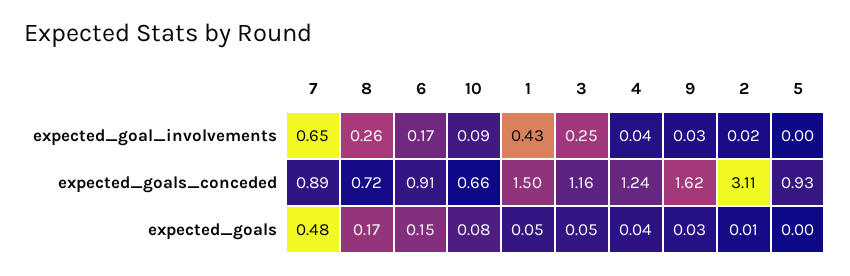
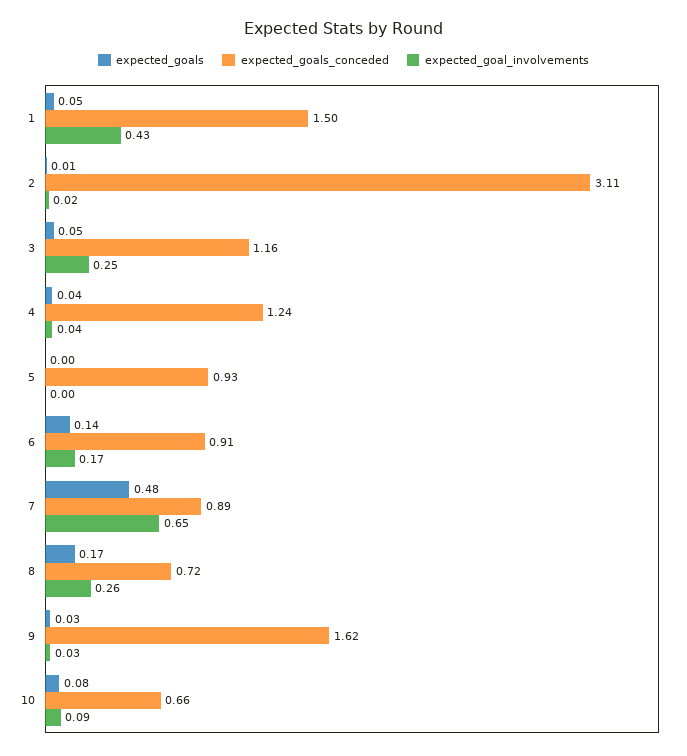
expected_goals, 6: 0.15 -> 0.14

